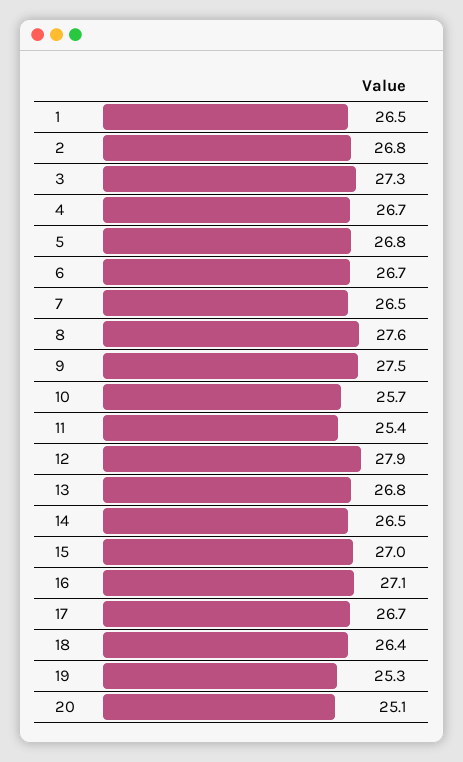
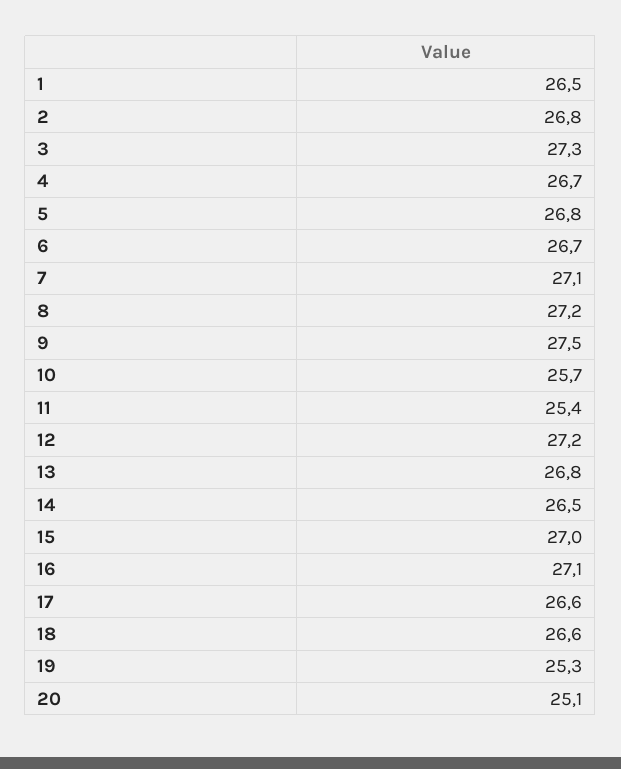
7: 26.5 -> 27.1
8: 27.6 -> 27.2
12: 27.9 -> 27.2
17: 26.7 -> 26.6
18: 26.4 -> 26.6

